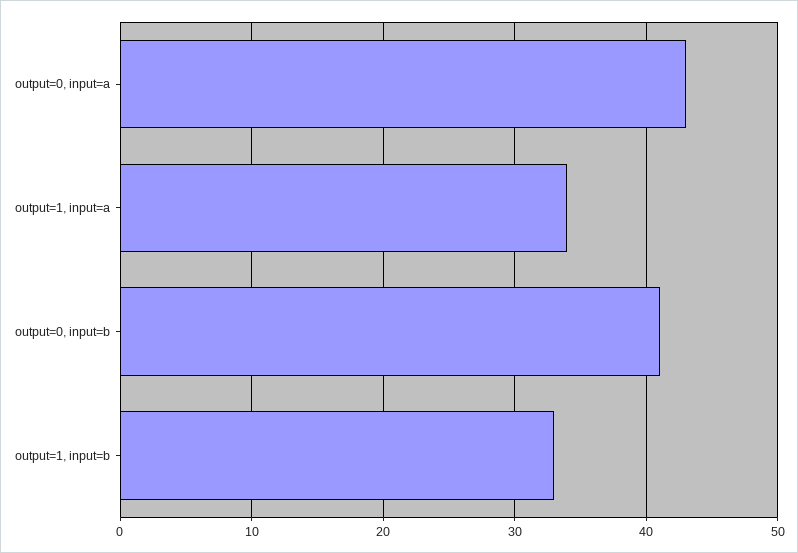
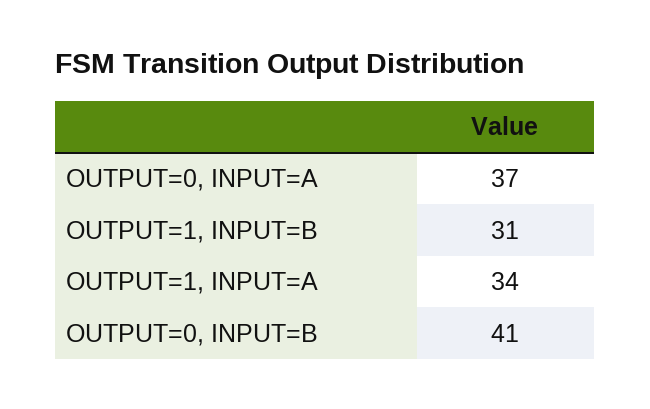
output=0, input=a: 43 -> 37
output=1, input=b: 33 -> 31

